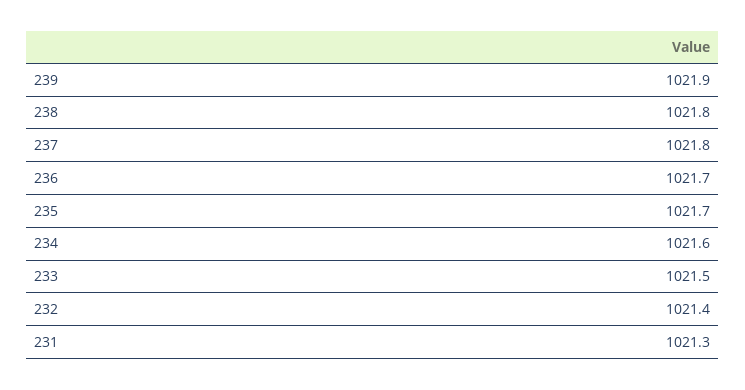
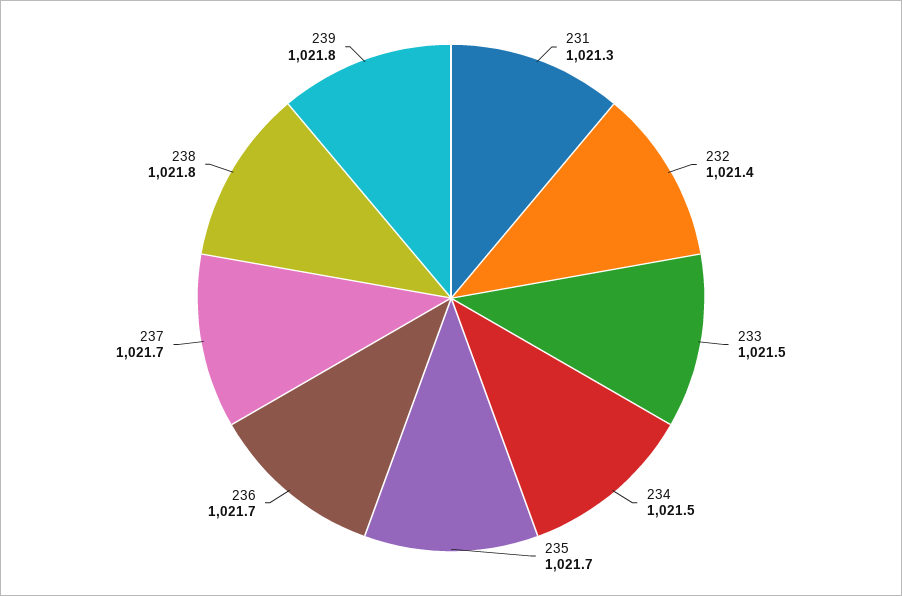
239: 1021.9 -> 1021.8
237: 1021.8 -> 1021.7
234: 1021.6 -> 1021.5

